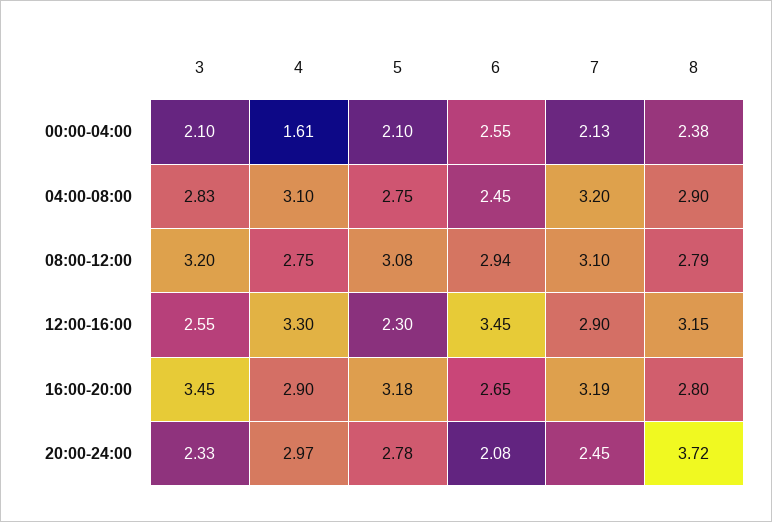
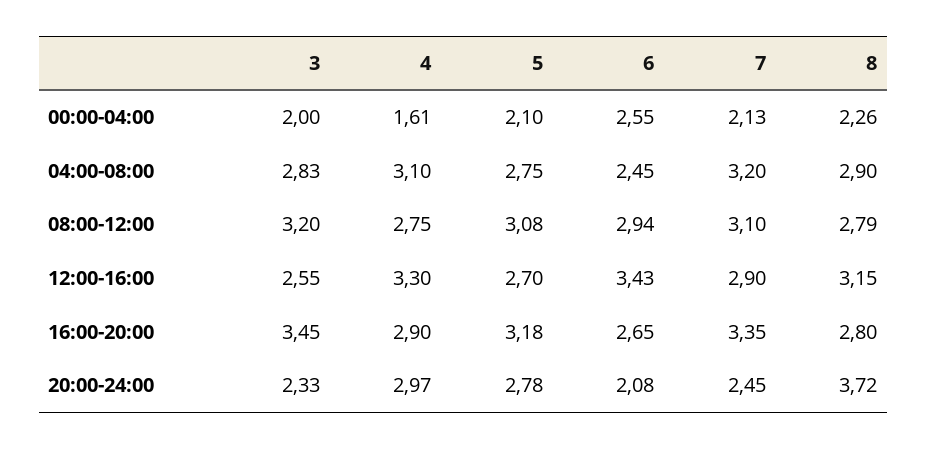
3, 00:00-04:00: 2.1 -> 2
8, 00:00-04:00: 2.38 -> 2.26
5, 12:00-16:00: 2.3 -> 2.7
6, 12:00-16:00: 3.45 -> 3.43
7, 16:00-20:00: 3.19 -> 3.35

